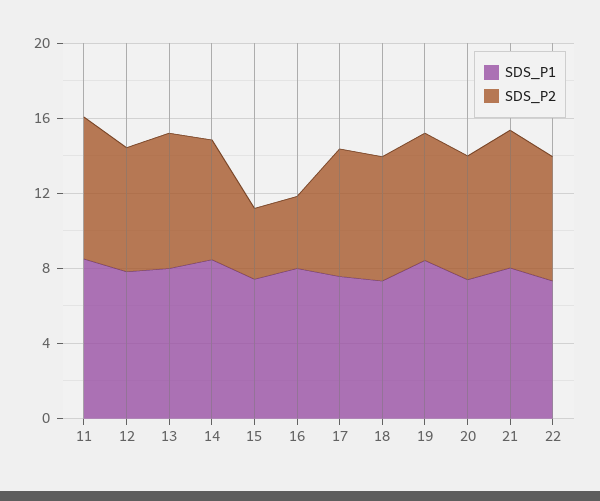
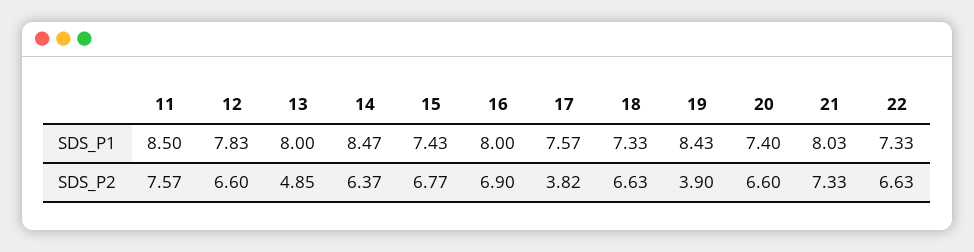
SDS_P2, 13: 7 -> 4.85
SDS_P2, 15: 4 -> 6.77
SDS_P2, 16: 4 -> 6.9
SDS_P2, 17: 7 -> 3.82
SDS_P2, 19: 7 -> 3.9

